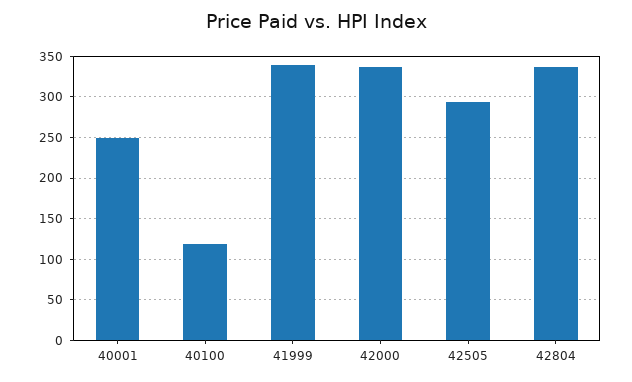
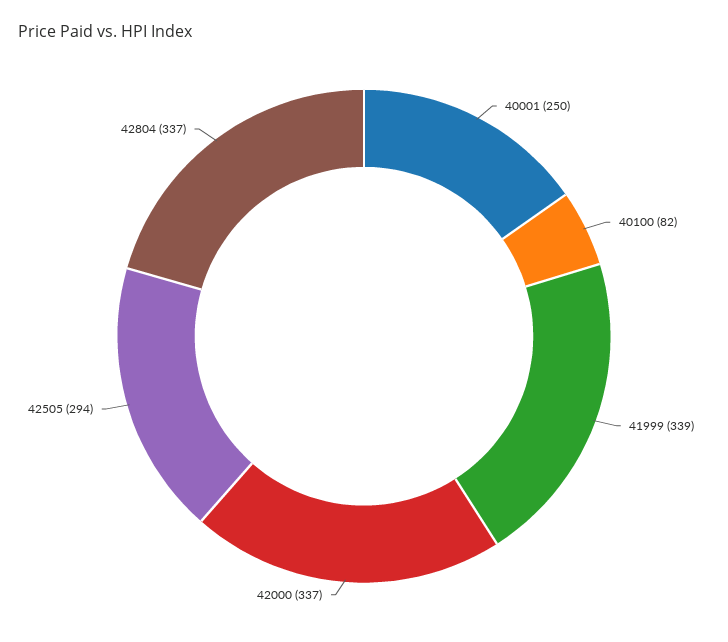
40100: 120 -> 82

